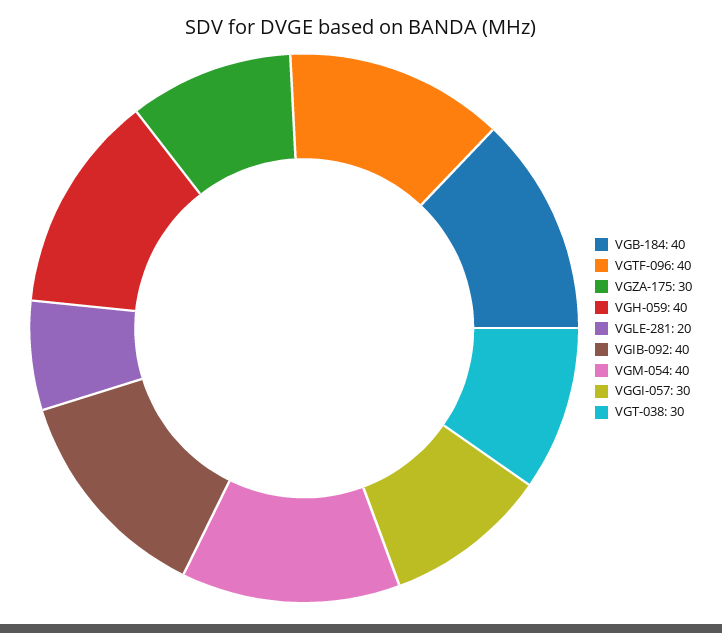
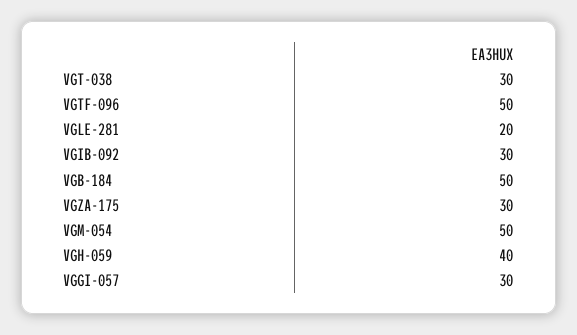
VGB-184: 40 -> 50
VGTF-096: 40 -> 50
VGIB-092: 40 -> 30
VGM-054: 40 -> 50

